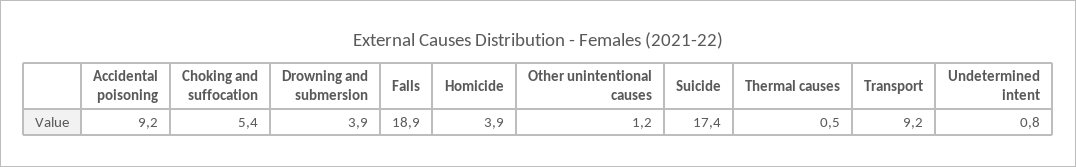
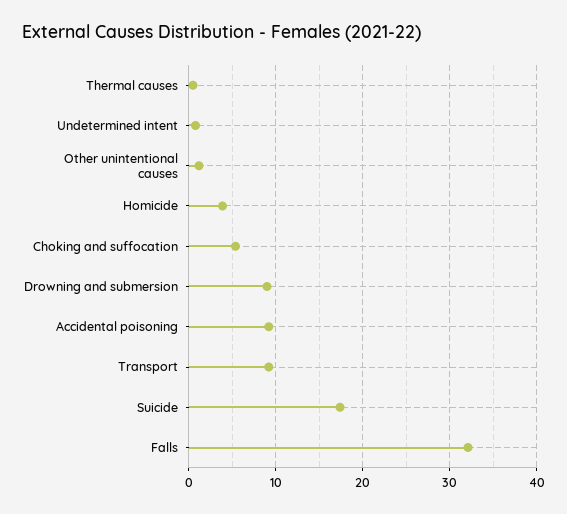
Drowning and submersion: 3.9 -> 9
Falls: 18.9 -> 32

